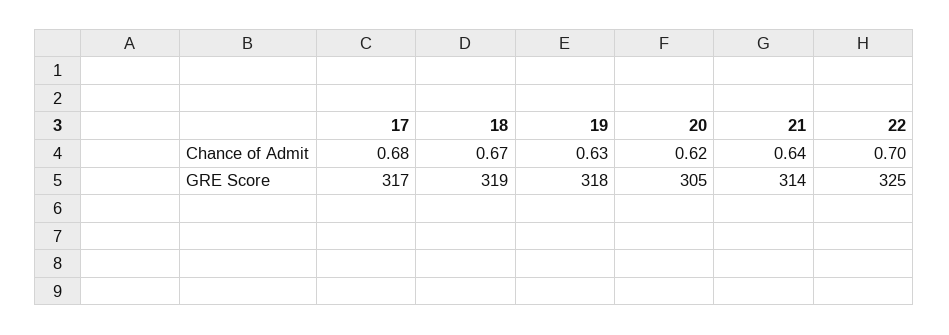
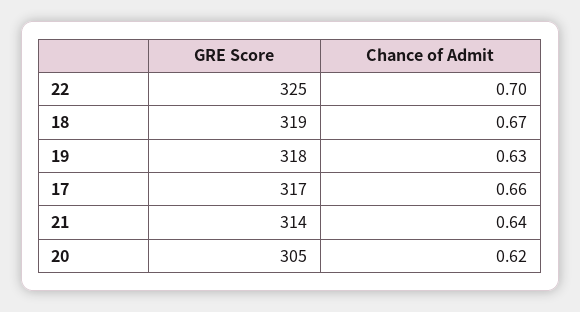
17, Chance of Admit: 0.68 -> 0.66

